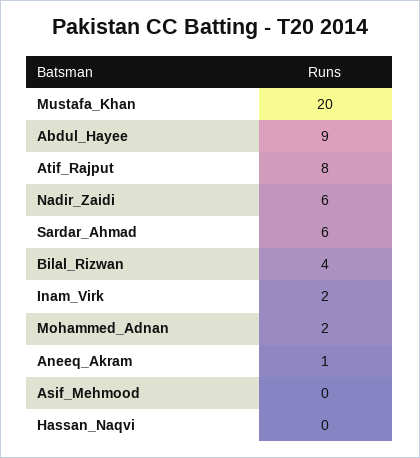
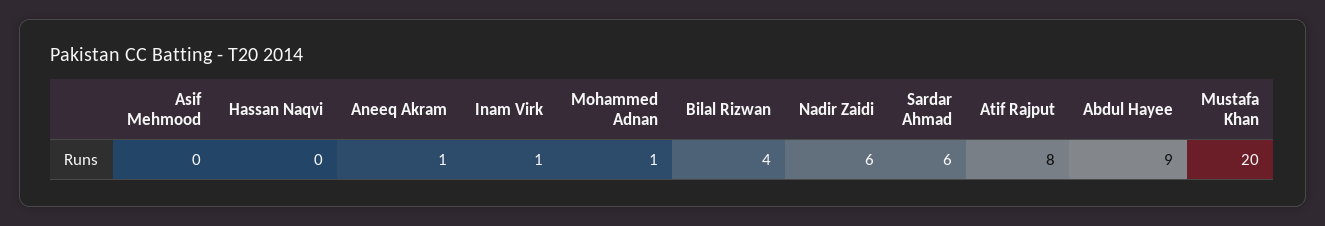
Inam_Virk: 2 -> 1
Mohammed_Adnan: 2 -> 1

